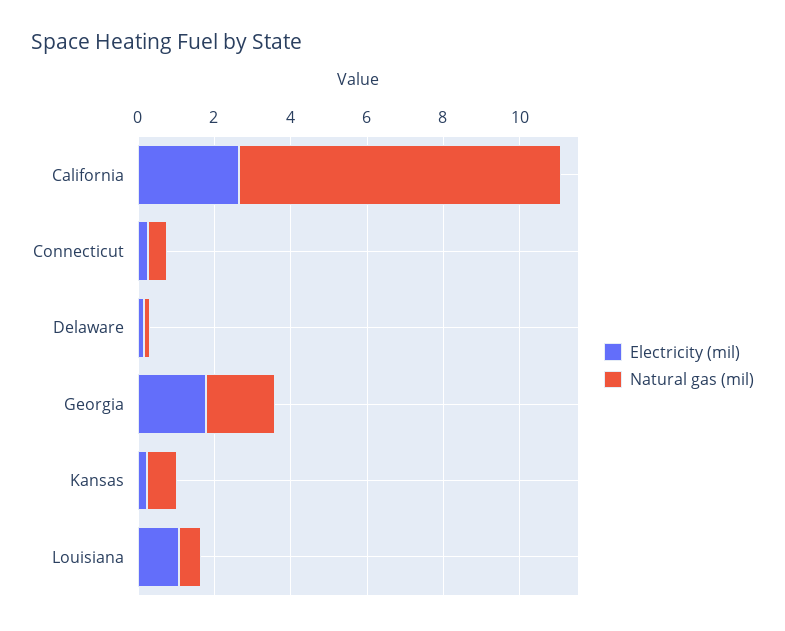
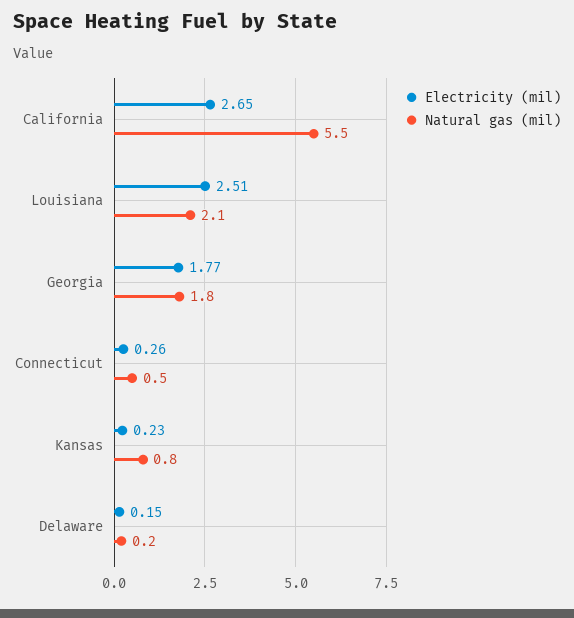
Natural gas (mil), California: 8.5 -> 5.5
Electricity (mil), Louisiana: 1 -> 2.51
Natural gas (mil), Louisiana: 0.5 -> 2.1

